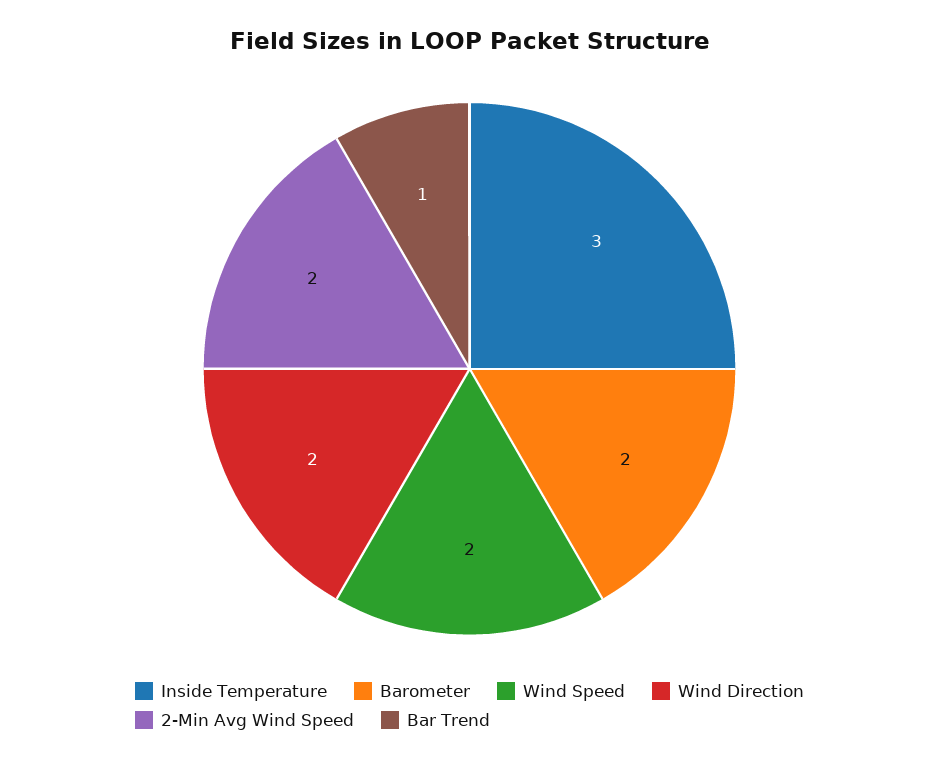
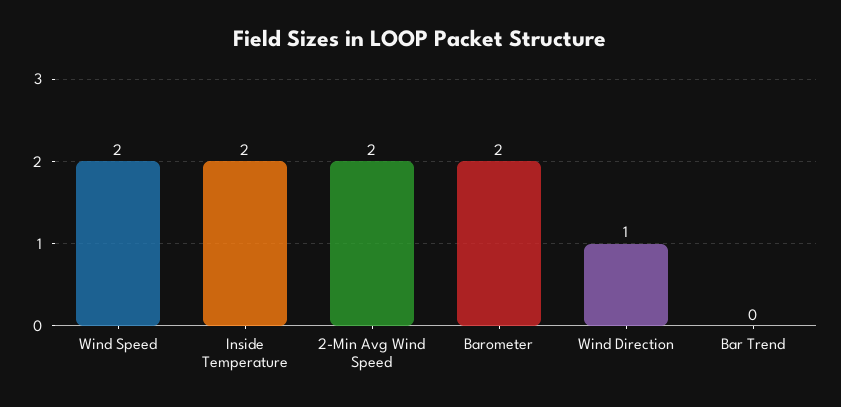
Inside Temperature: 3 -> 2
Wind Direction: 2 -> 1
Bar Trend: 1 -> 0

